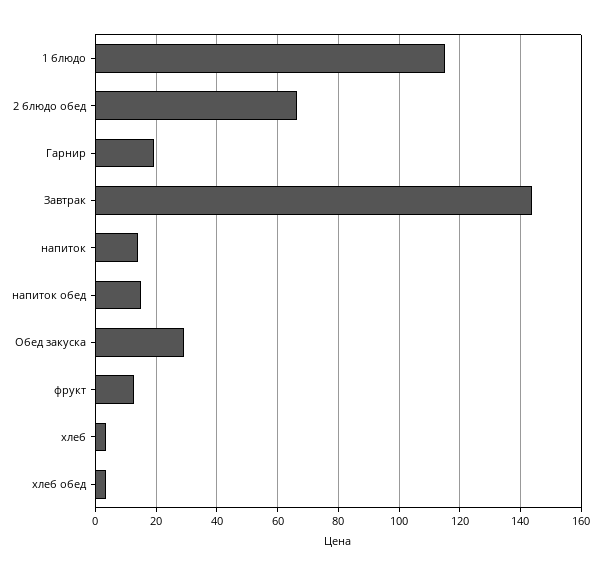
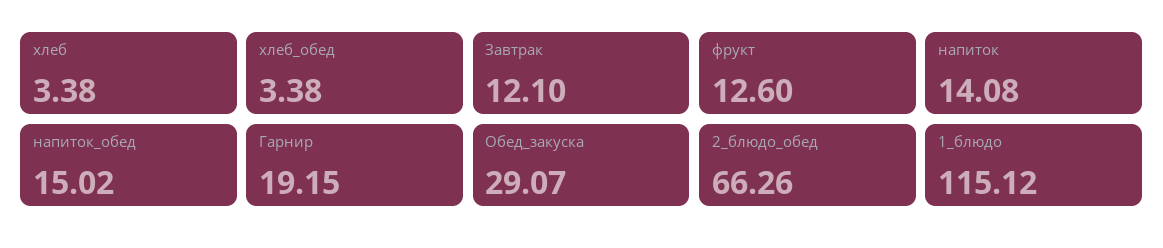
Завтрак: 144 -> 12.1

